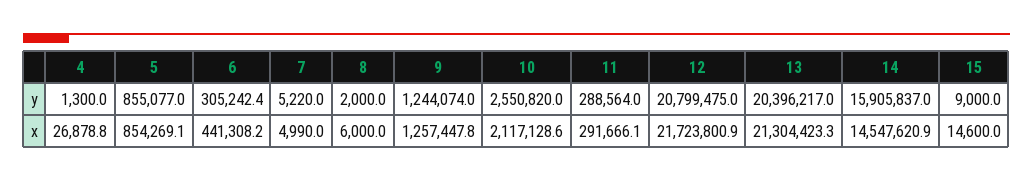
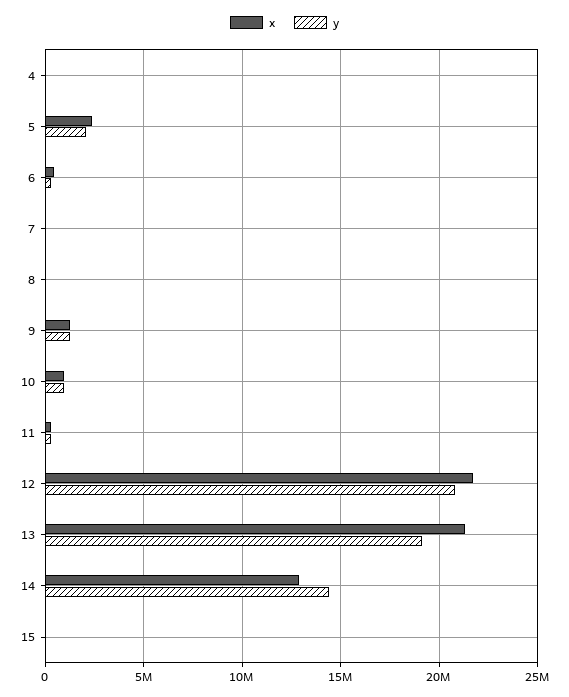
y, 5: 855077 -> 2000000
y, 10: 2550820 -> 1000000
y, 13: 20396217 -> 19000000
y, 14: 15905837 -> 14500000
x, 5: 854269.1 -> 2500000
x, 10: 2117128.6 -> 1000000
x, 14: 14547620.9 -> 13000000

